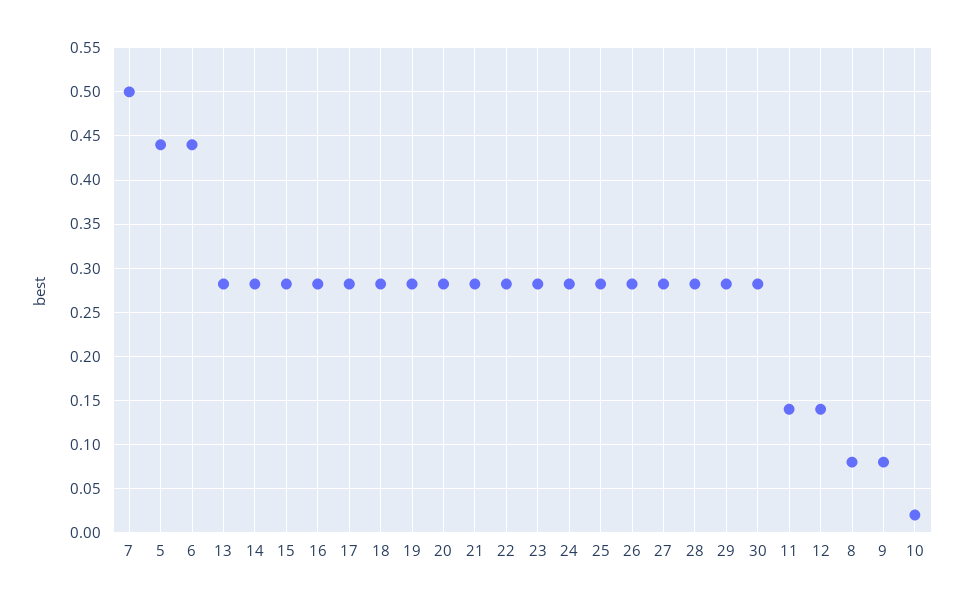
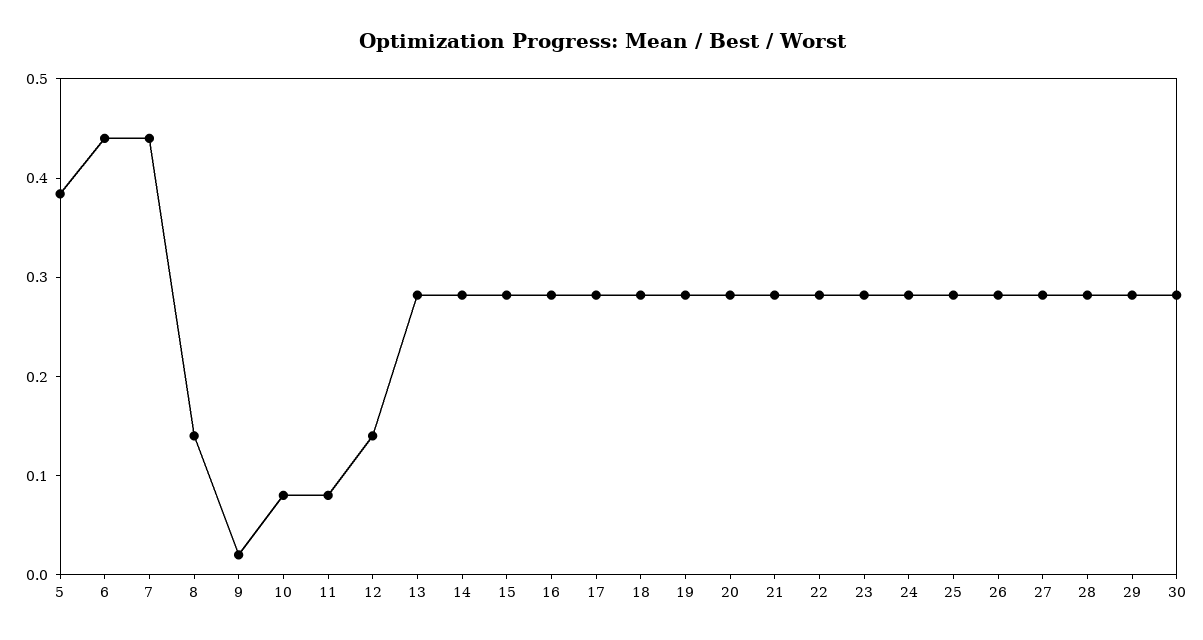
7: 0.5 -> 0.44
5: 0.44 -> 0.38
11: 0.14 -> 0.08
8: 0.08 -> 0.14
9: 0.08 -> 0.02
10: 0.02 -> 0.08

